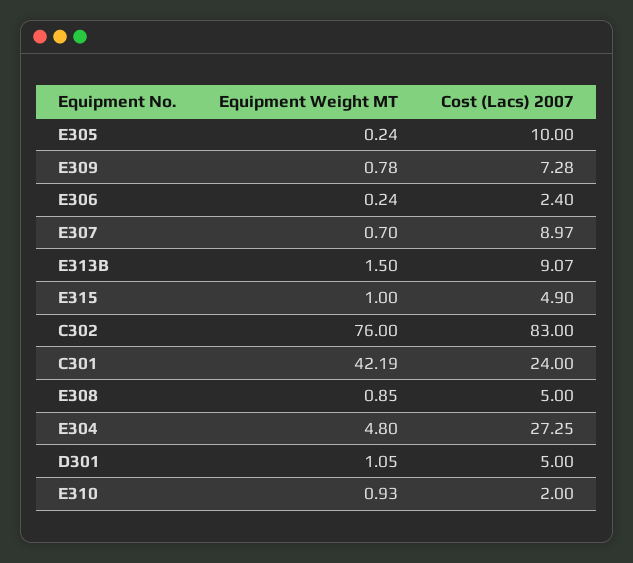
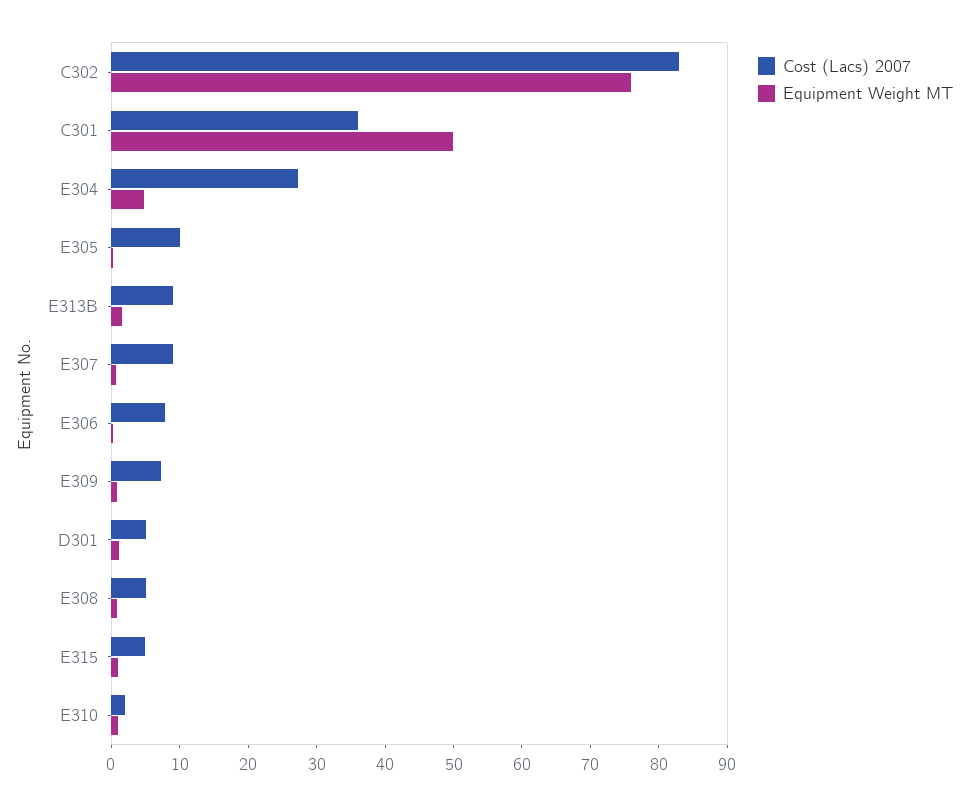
Cost (Lacs) 2007, E306: 2.4 -> 8
Equipment Weight MT, C301: 42.19 -> 50
Cost (Lacs) 2007, C301: 24 -> 36

